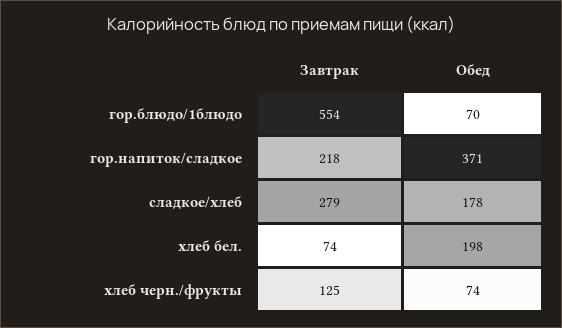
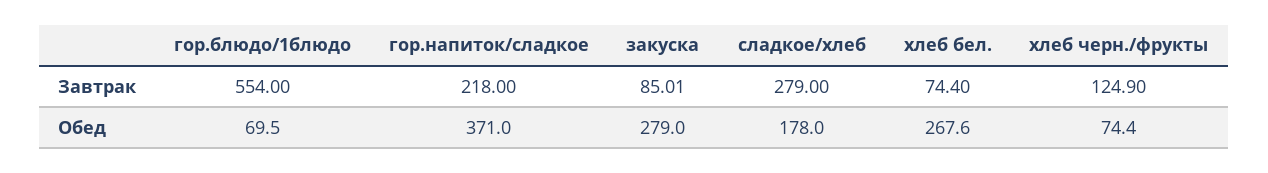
Обед, хлеб бел.: 198 -> 267.6
Завтрак, закуска: none -> 85.01
Обед, закуска: none -> 279

